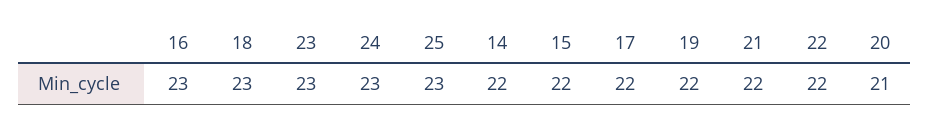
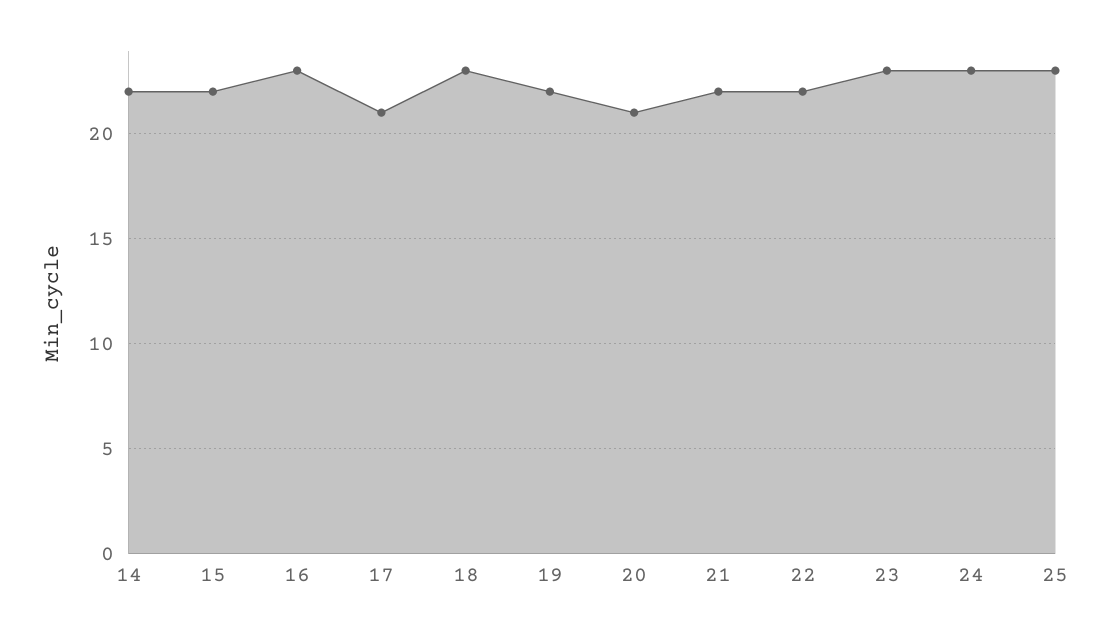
17: 22 -> 21

